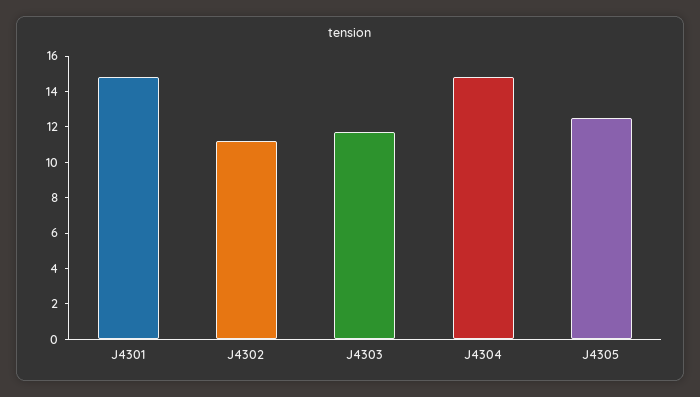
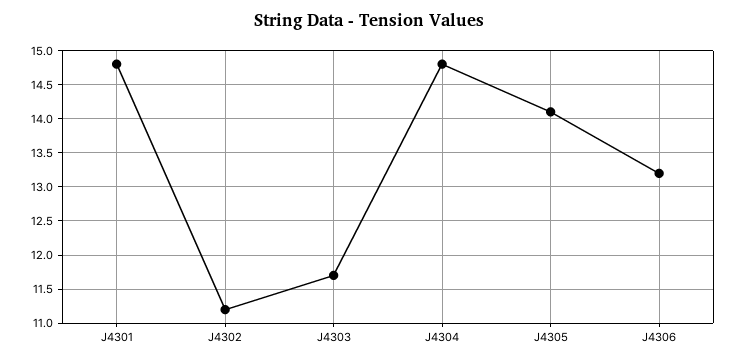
J4305: 12.5 -> 14.1
J4306: none -> 13.2

